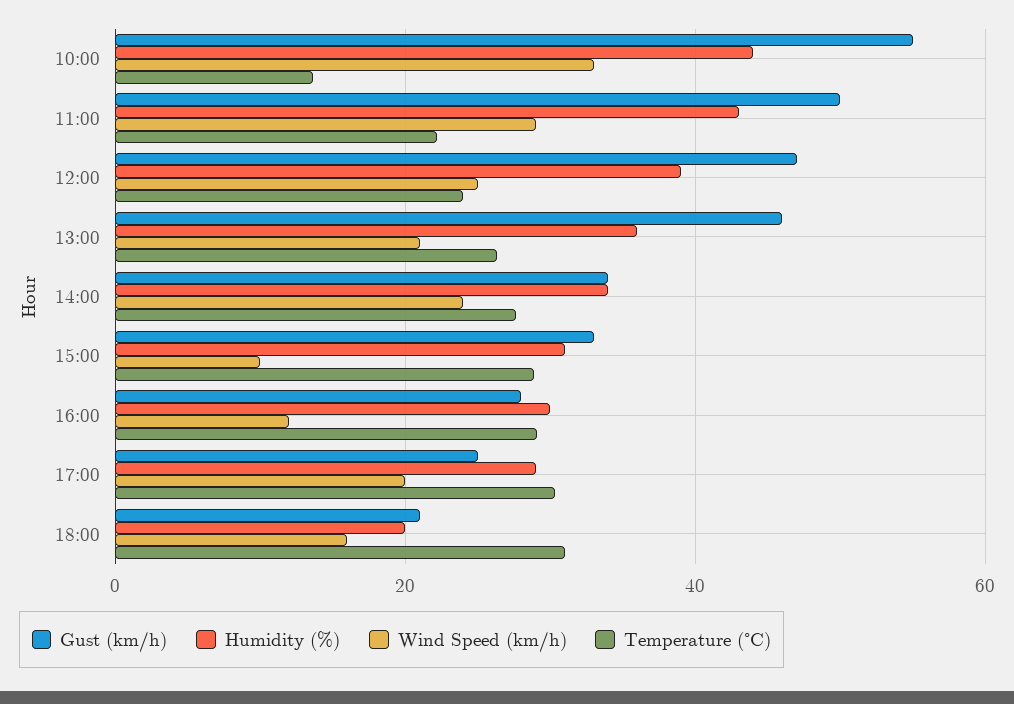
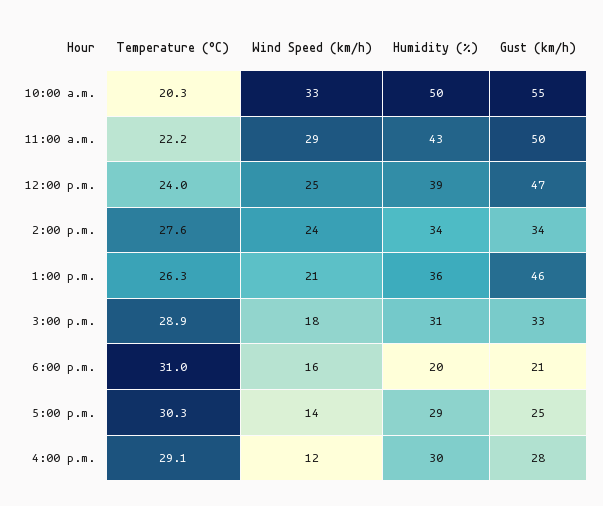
Humidity (%), 10:00: 44 -> 50
Temperature (°C), 10:00: 14 -> 20.3
Wind Speed (km/h), 15:00: 10 -> 18
Wind Speed (km/h), 17:00: 20 -> 14

